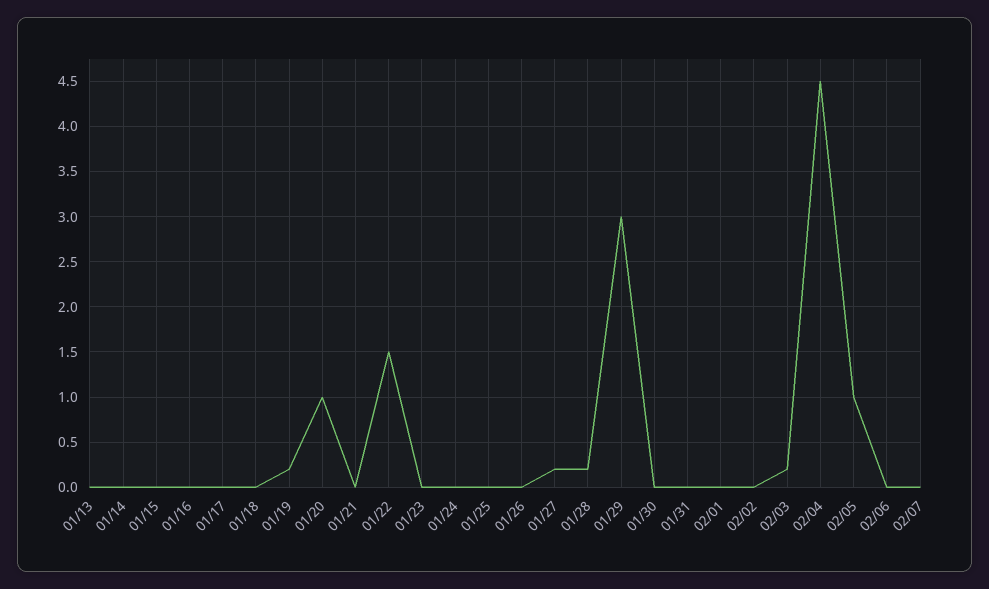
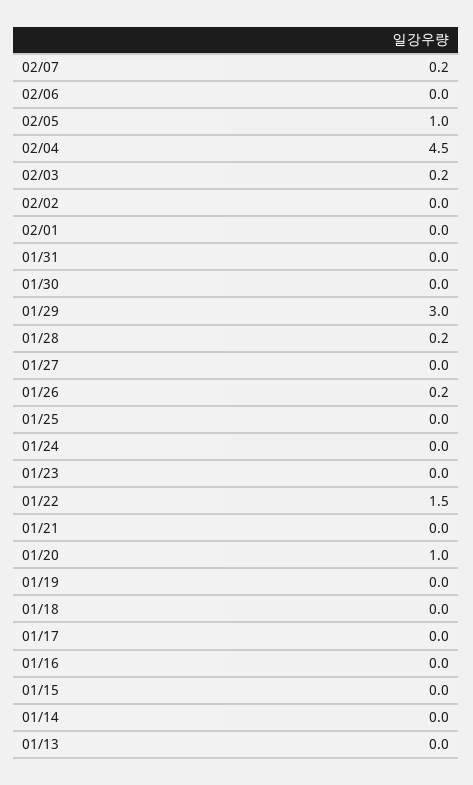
01/19: 0.2 -> 0
01/26: 0 -> 0.2
01/27: 0.2 -> 0
02/07: 0 -> 0.2

